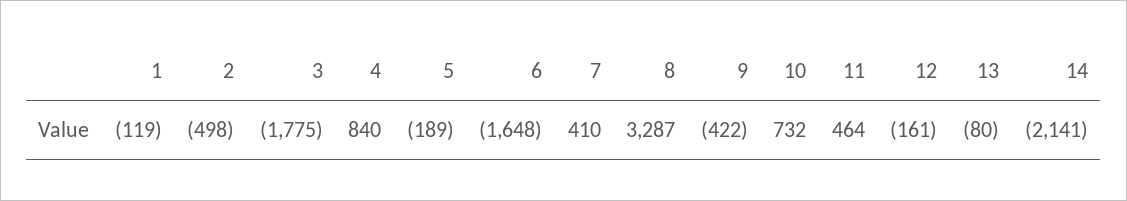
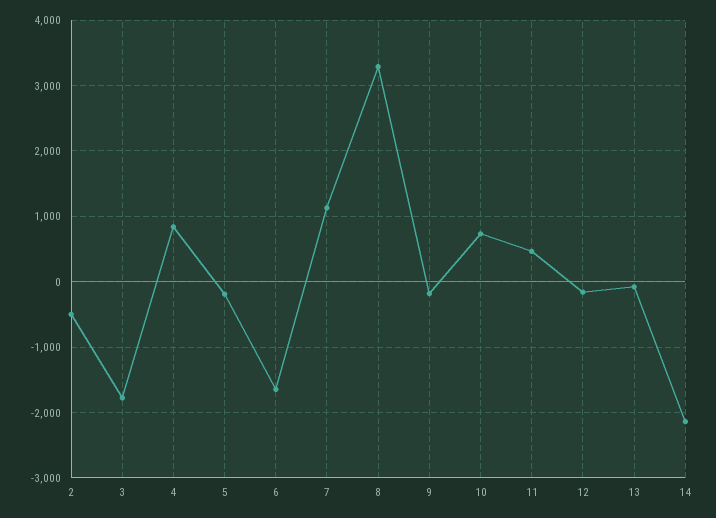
1: -119 -> none
7: 410 -> 1100
9: -422 -> -200

